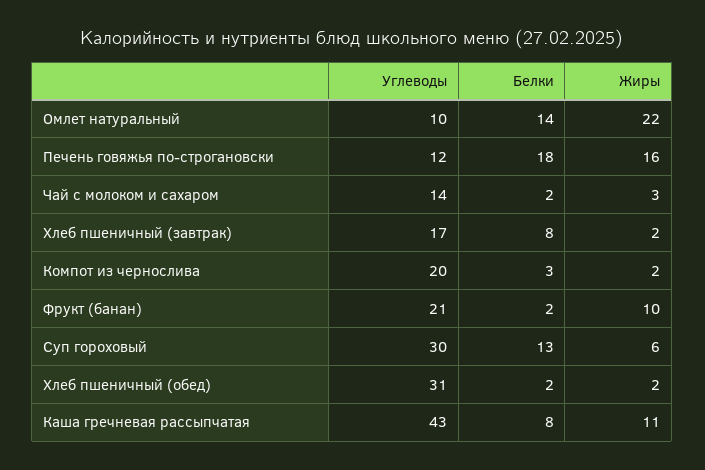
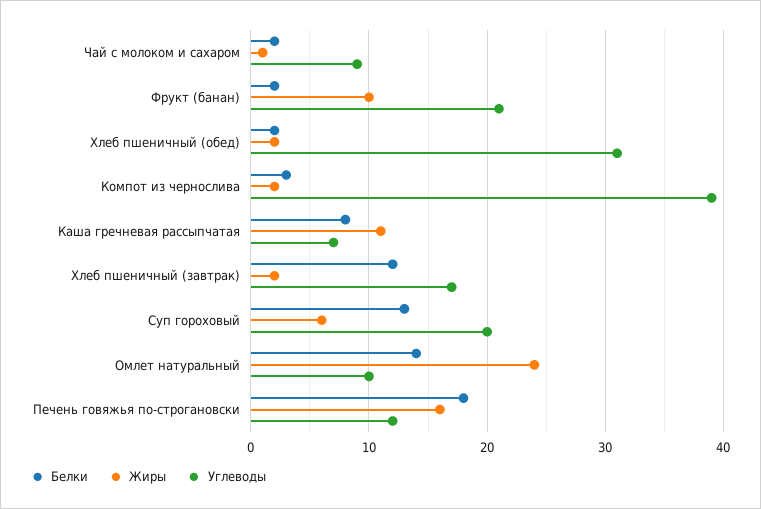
Жиры, Омлет натуральный: 22 -> 24
Углеводы, Чай с молоком и сахаром: 14 -> 9
Жиры, Чай с молоком и сахаром: 3 -> 1
Белки, Хлеб пшеничный (завтрак): 8 -> 12
Углеводы, Компот из чернослива: 20 -> 39
Углеводы, Суп гороховый: 30 -> 20
Углеводы, Каша гречневая рассыпчатая: 43 -> 7

